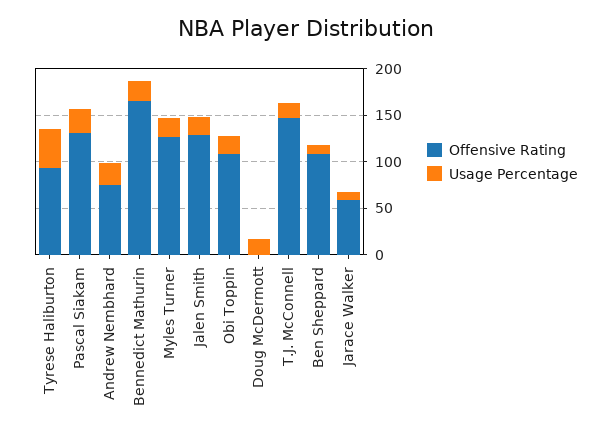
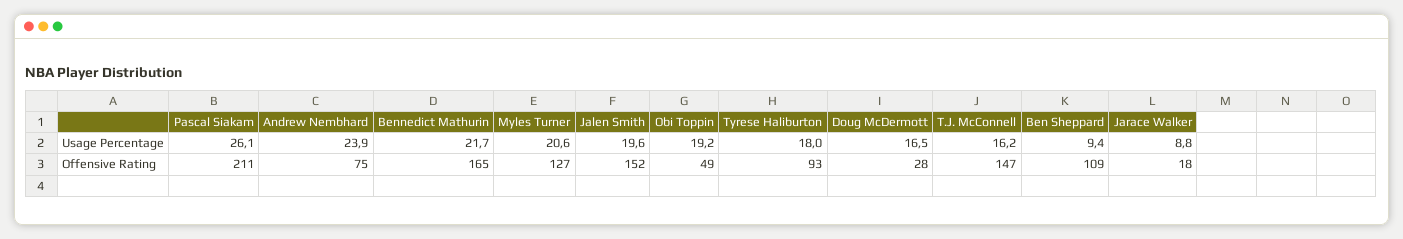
Usage Percentage, Tyrese Haliburton: 40 -> 18
Offensive Rating, Pascal Siakam: 130 -> 211
Offensive Rating, Jalen Smith: 130 -> 152
Offensive Rating, Obi Toppin: 110 -> 49
Offensive Rating, Doug McDermott: 0 -> 28
Offensive Rating, Jarace Walker: 60 -> 18

